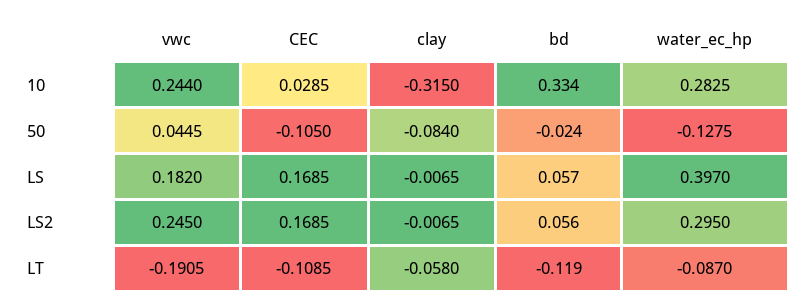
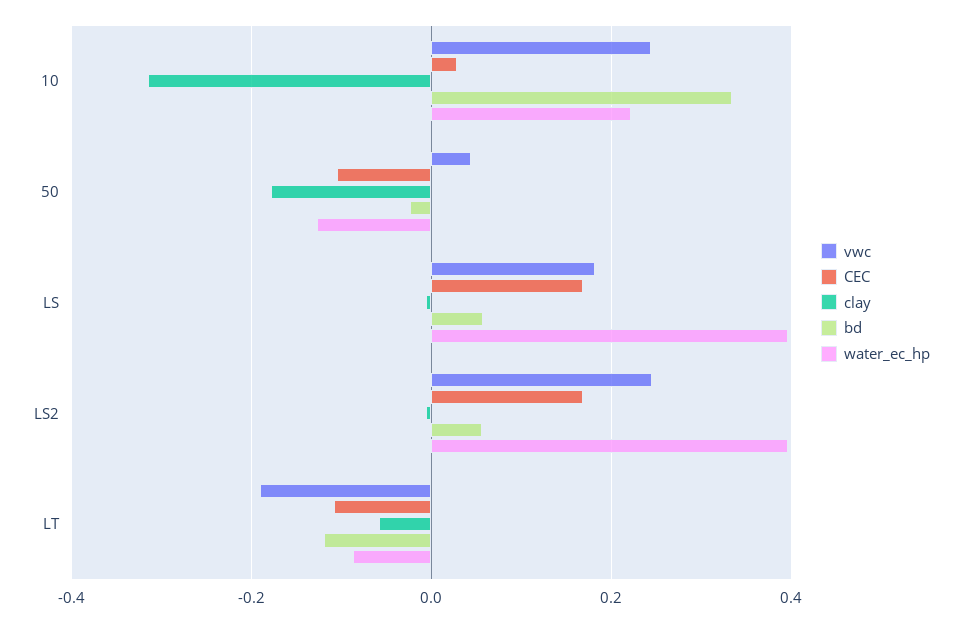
water_ec_hp, 10: 0.2825 -> 0.22
clay, 50: -0.084 -> -0.18
water_ec_hp, LS2: 0.295 -> 0.4

